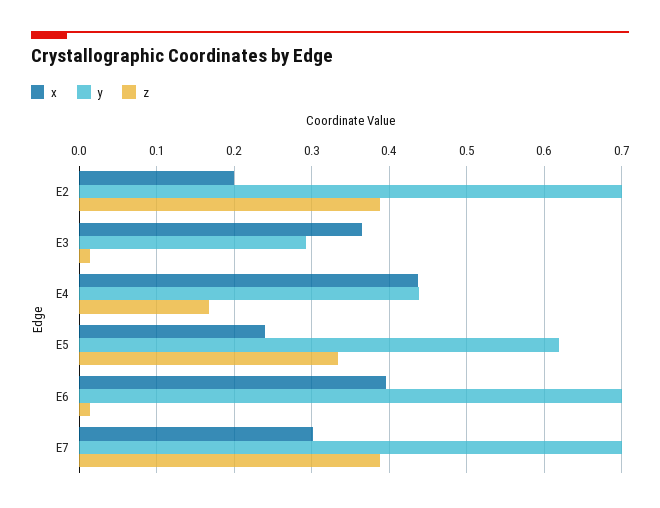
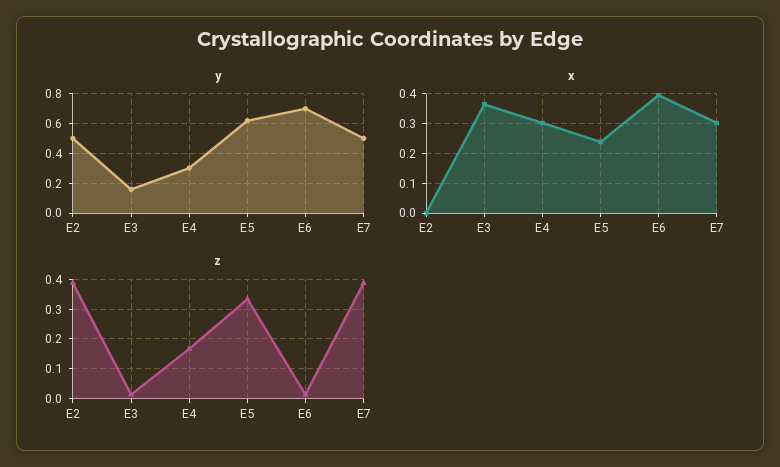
x, E2: 0.2 -> 0
y, E2: 0.7 -> 0.5
y, E3: 0.29 -> 0.15
x, E4: 0.44 -> 0.3
y, E4: 0.44 -> 0.3
y, E7: 0.7 -> 0.5

